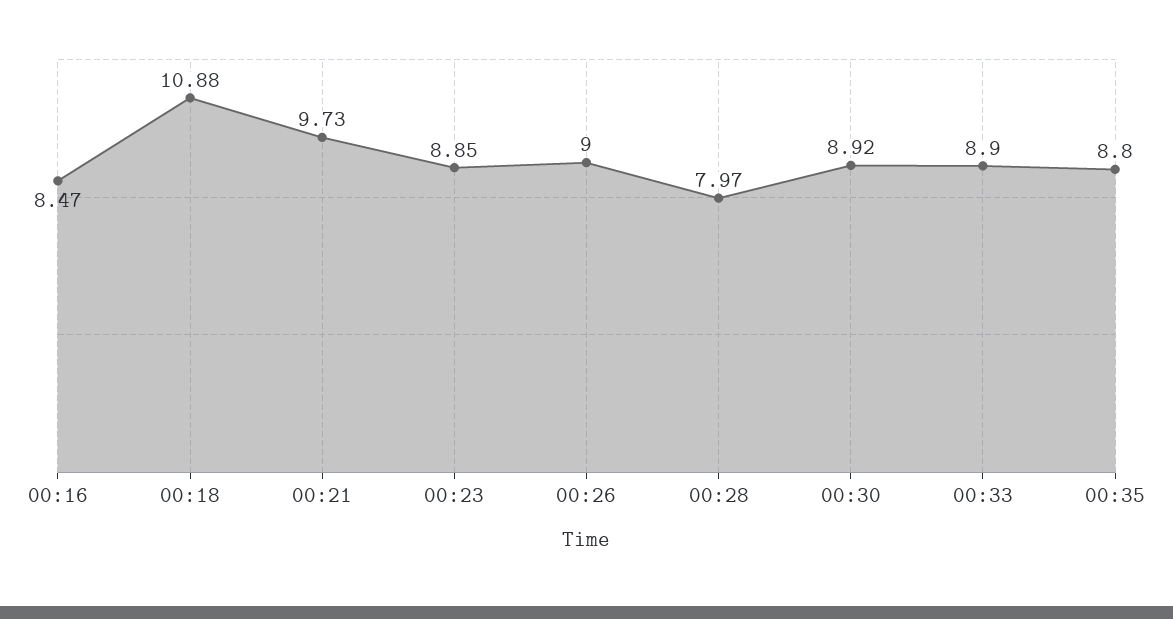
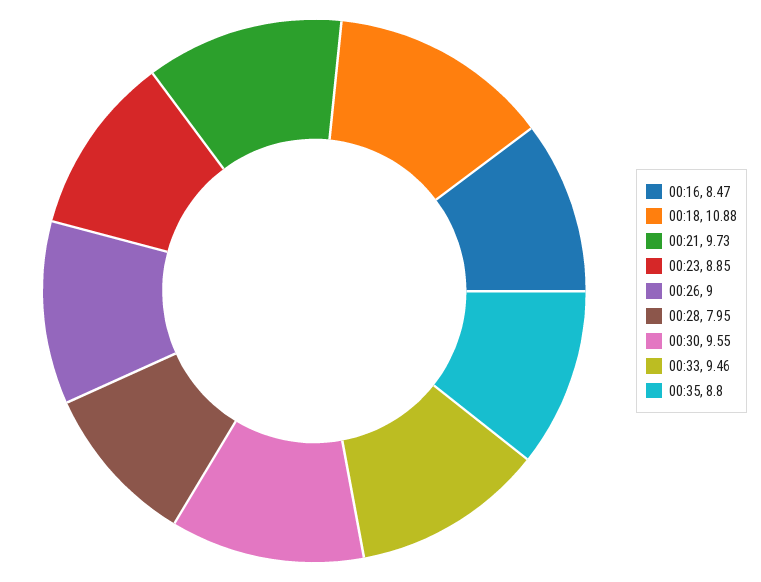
00:28: 7.97 -> 7.95
00:30: 8.92 -> 9.55
00:33: 8.9 -> 9.46

